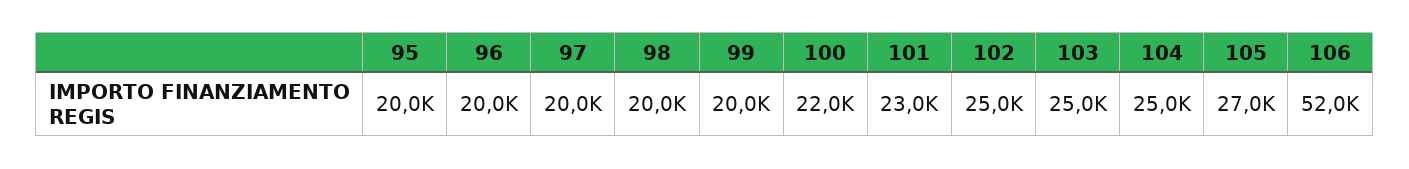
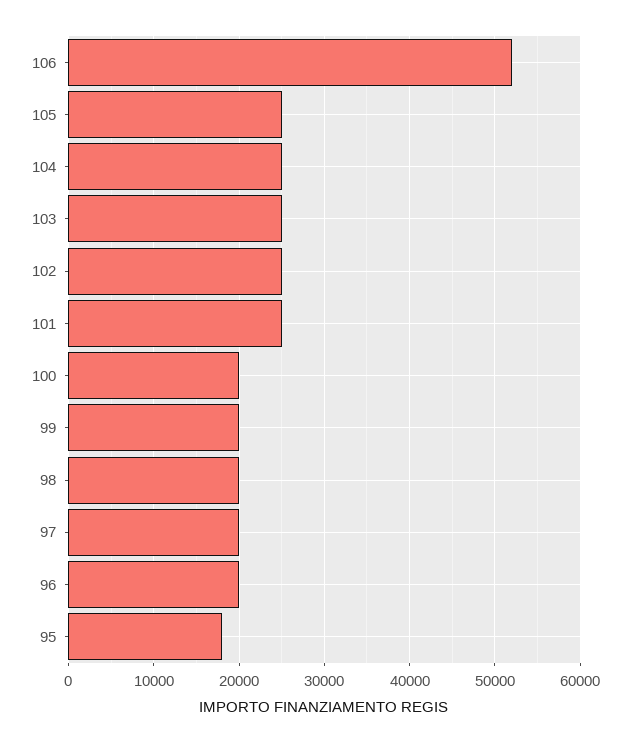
95: 20000 -> 18000
100: 22000 -> 20000
101: 23000 -> 25000
105: 27000 -> 25000

